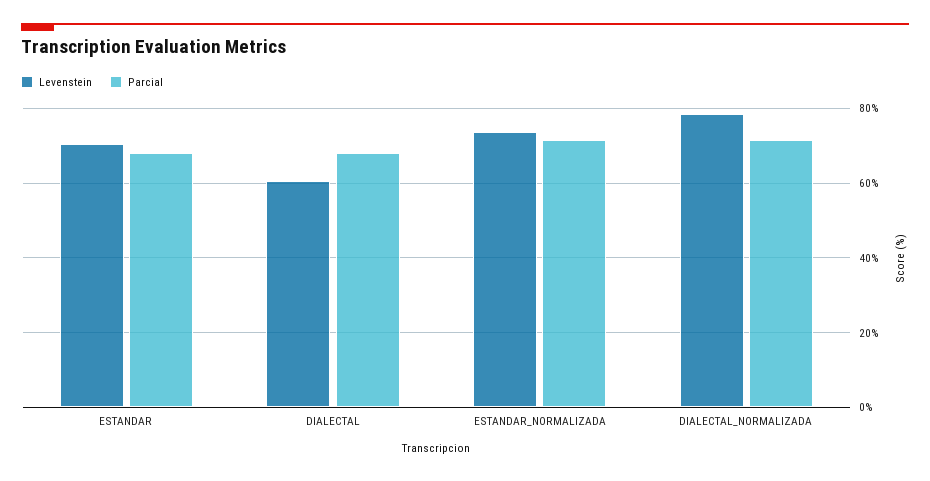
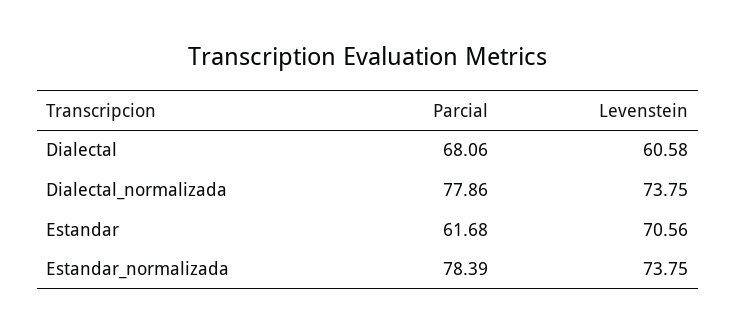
Parcial, ESTANDAR: 68 -> 61.68
Parcial, ESTANDAR_NORMALIZADA: 72 -> 78.39
Levenstein, DIALECTAL_NORMALIZADA: 78 -> 73.75
Parcial, DIALECTAL_NORMALIZADA: 72 -> 77.86

